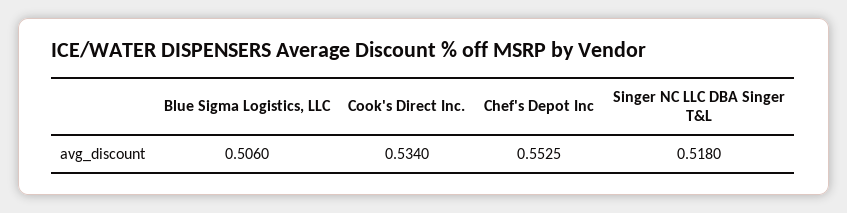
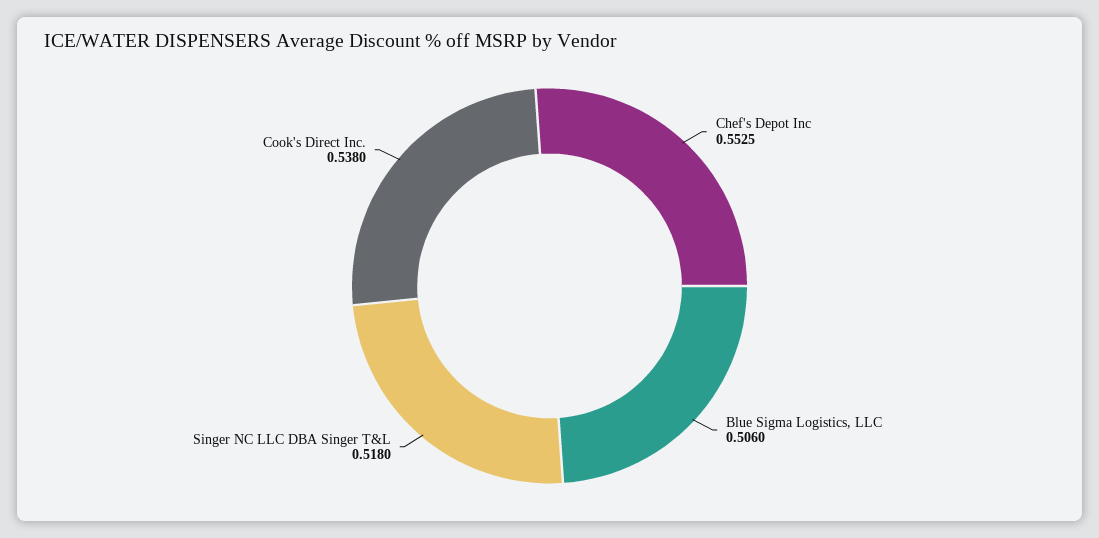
Cook's Direct Inc.: 0.534 -> 0.538

